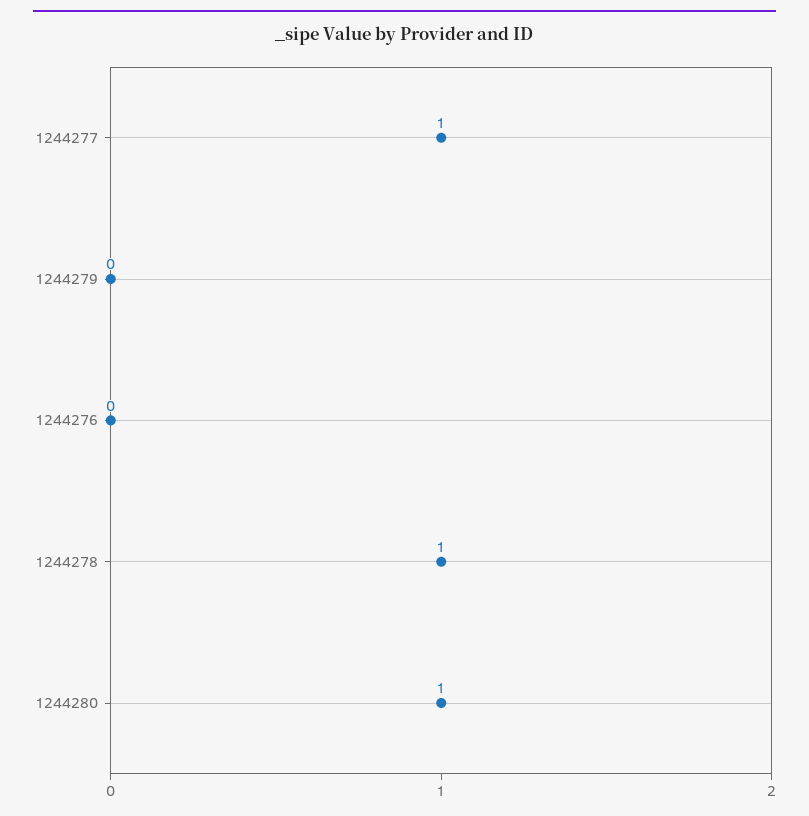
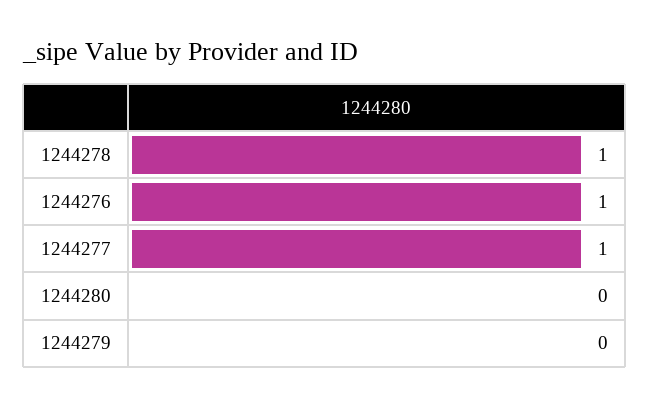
1244276: 0 -> 1
1244280: 1 -> 0

